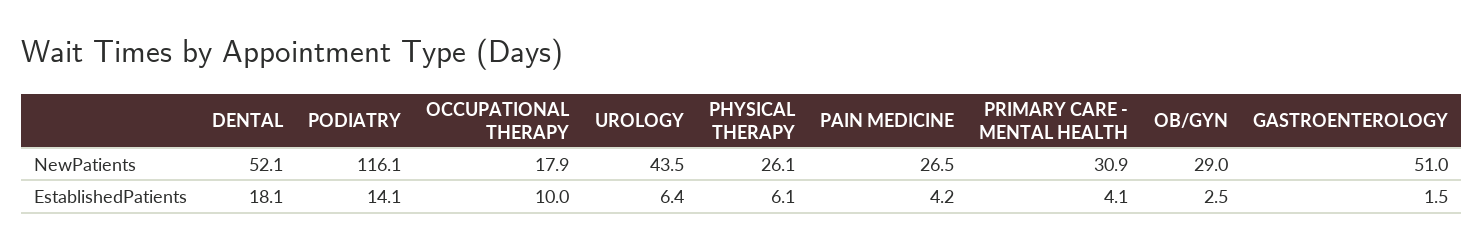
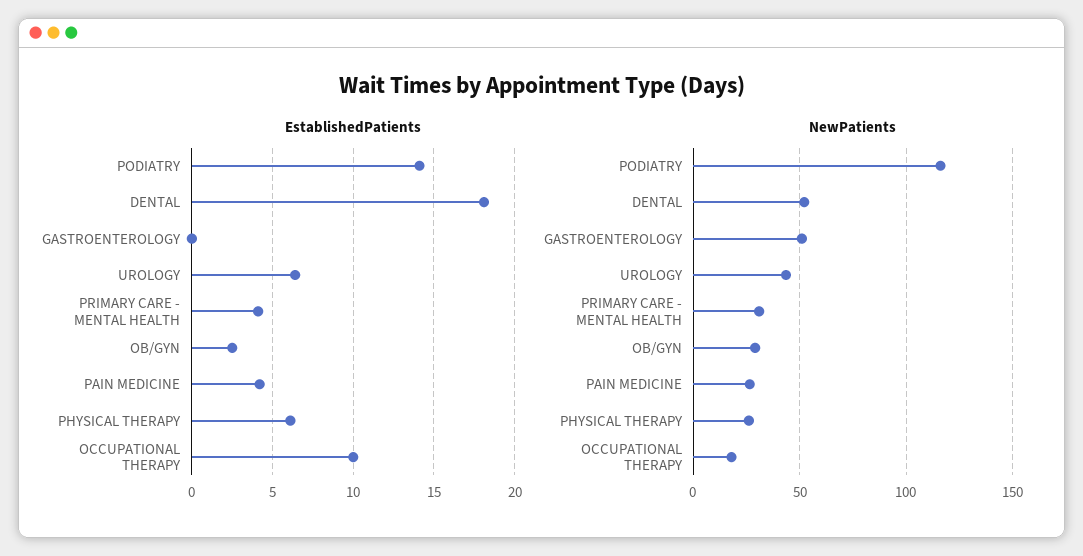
EstablishedPatients, GASTROENTEROLOGY: 1.5 -> 0

